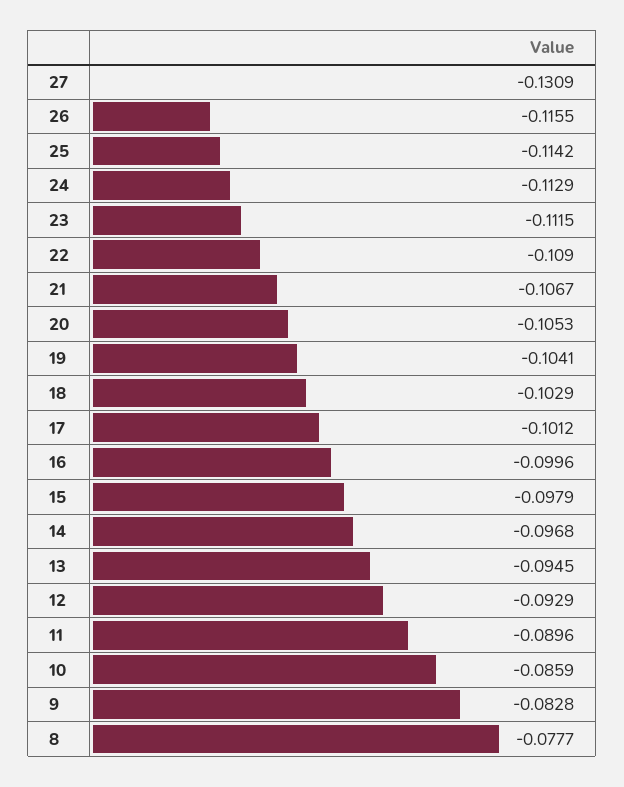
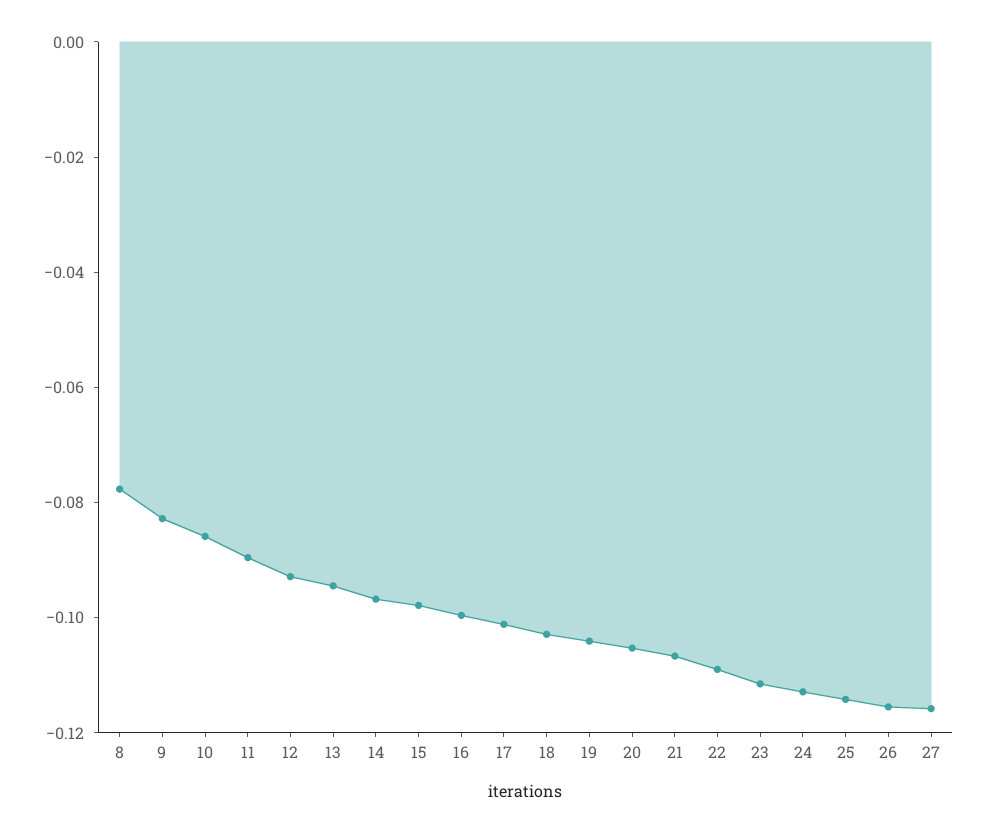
27: -0.1309 -> -0.115

